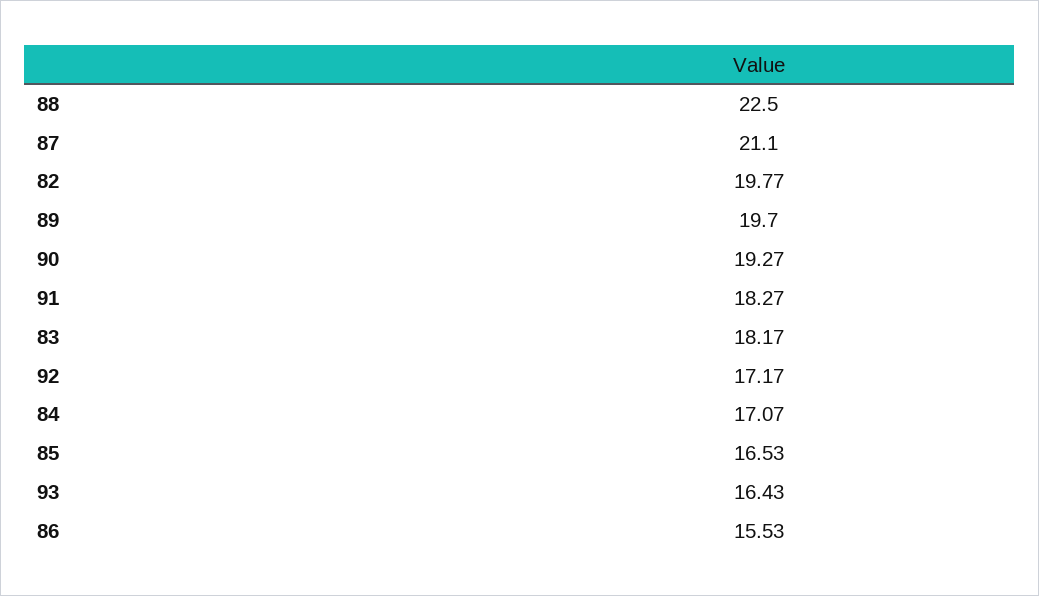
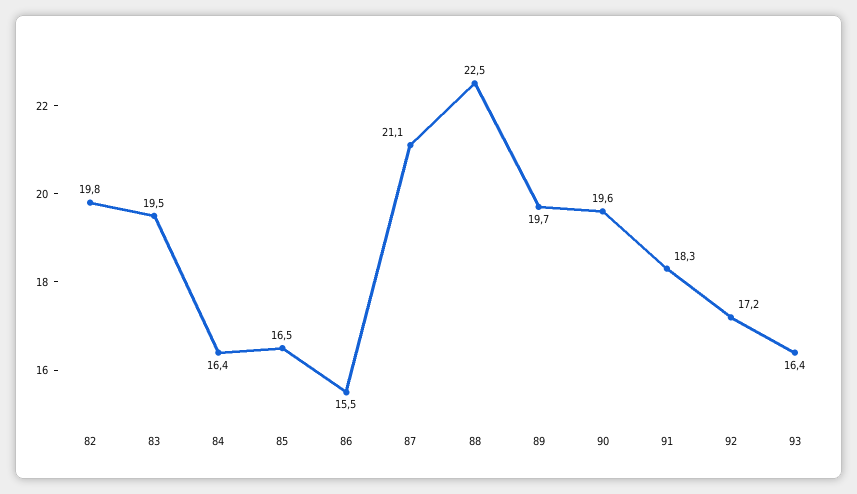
90: 19.27 -> 19.6
83: 18.17 -> 19.5
84: 17.07 -> 16.4

